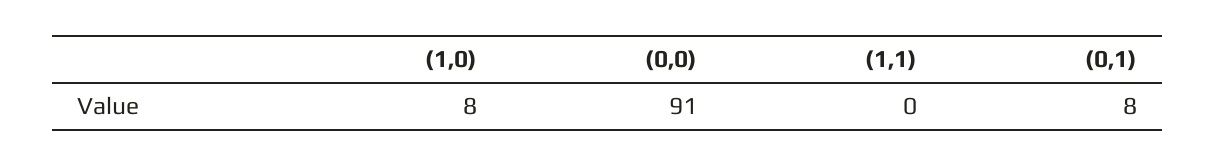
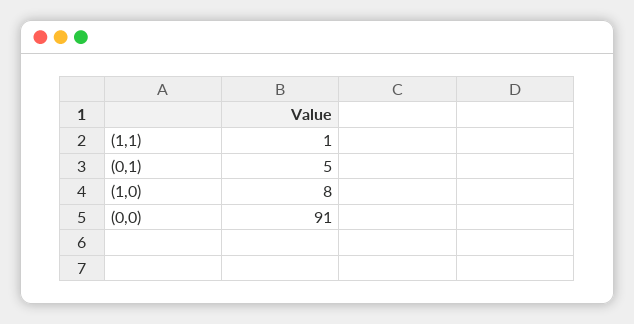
(1,1): 0 -> 1
(0,1): 8 -> 5

